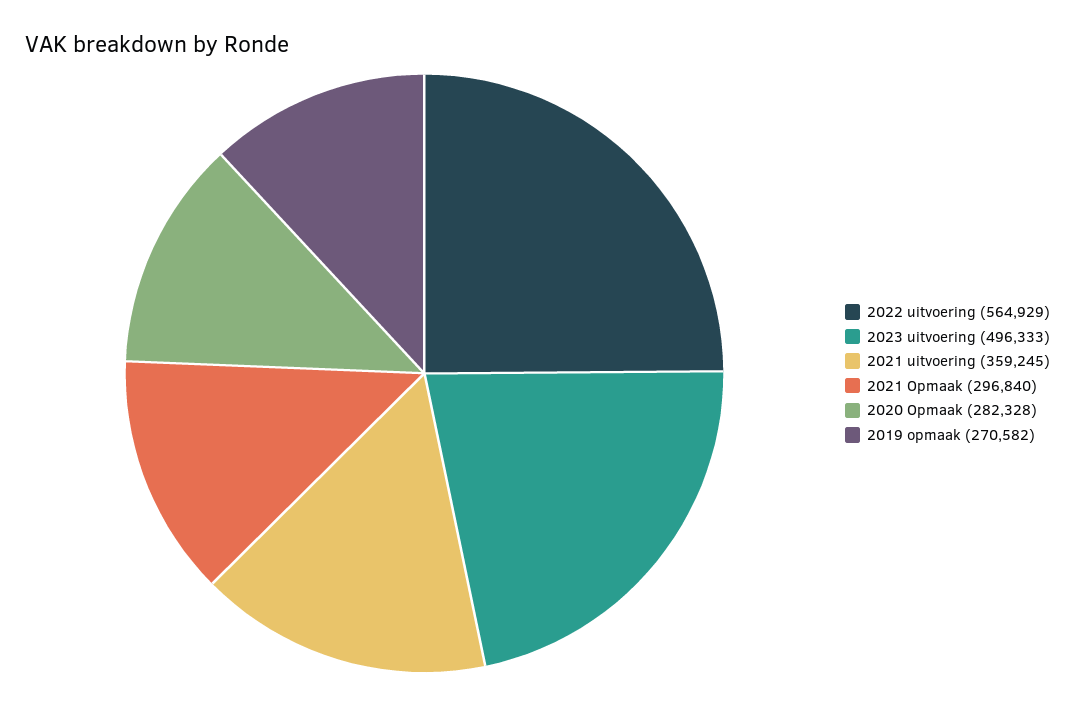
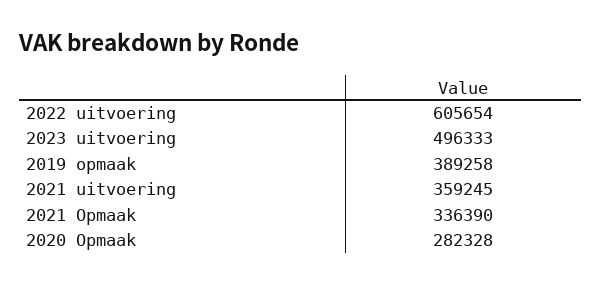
2022 uitvoering: 564929 -> 605654
2021 Opmaak: 296840 -> 336390
2019 opmaak: 270582 -> 389258

